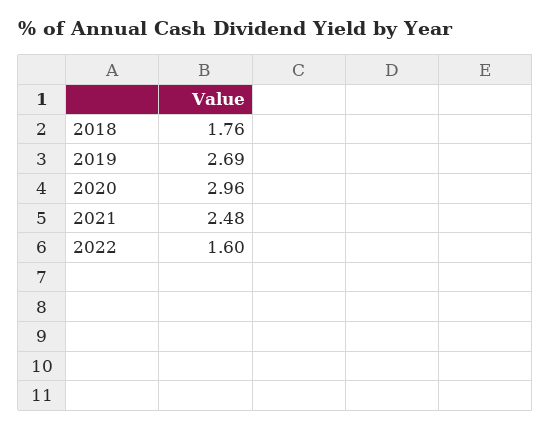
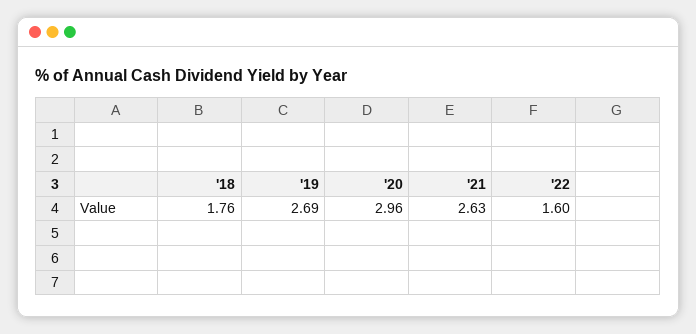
2021: 2.48 -> 2.63

